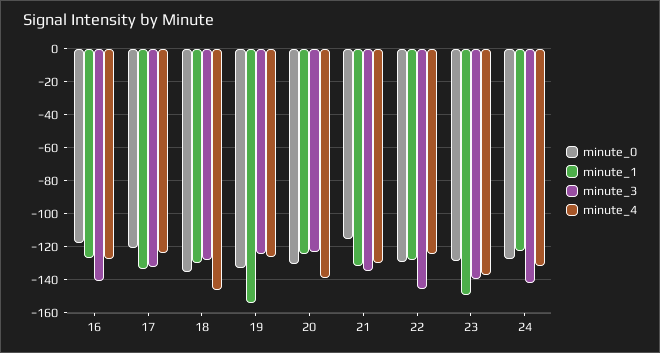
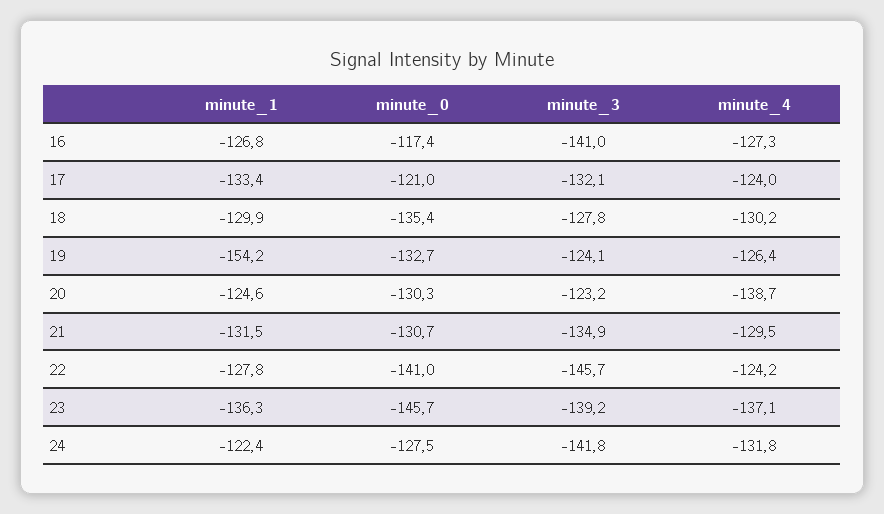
minute_4, 18: -145 -> -130.2
minute_0, 21: -115 -> -130.7
minute_0, 22: -130 -> -141
minute_0, 23: -130 -> -145.7
minute_1, 23: -150 -> -136.3

